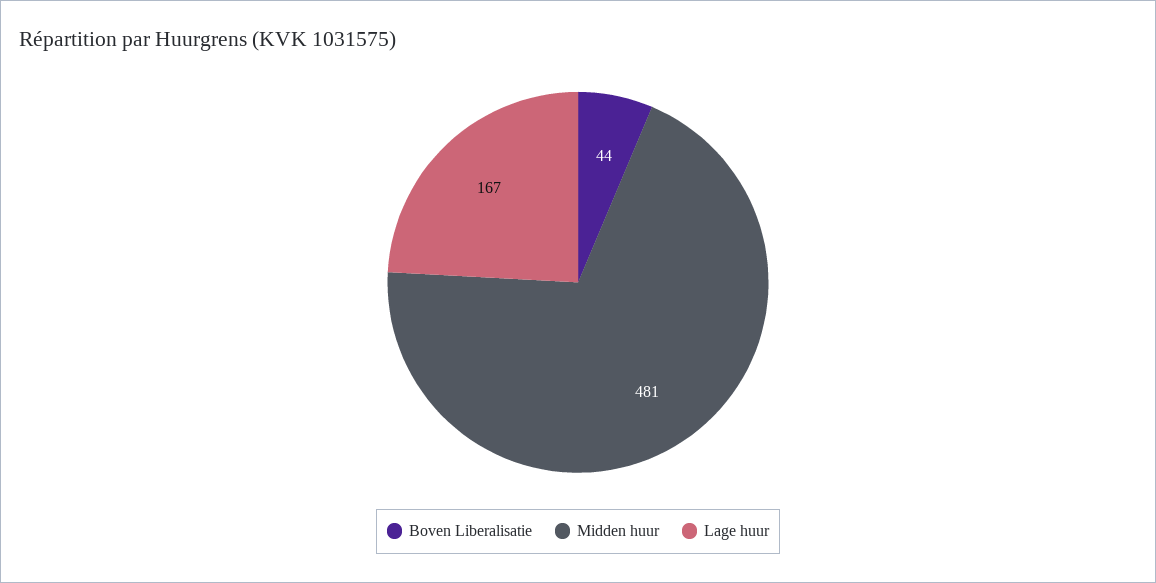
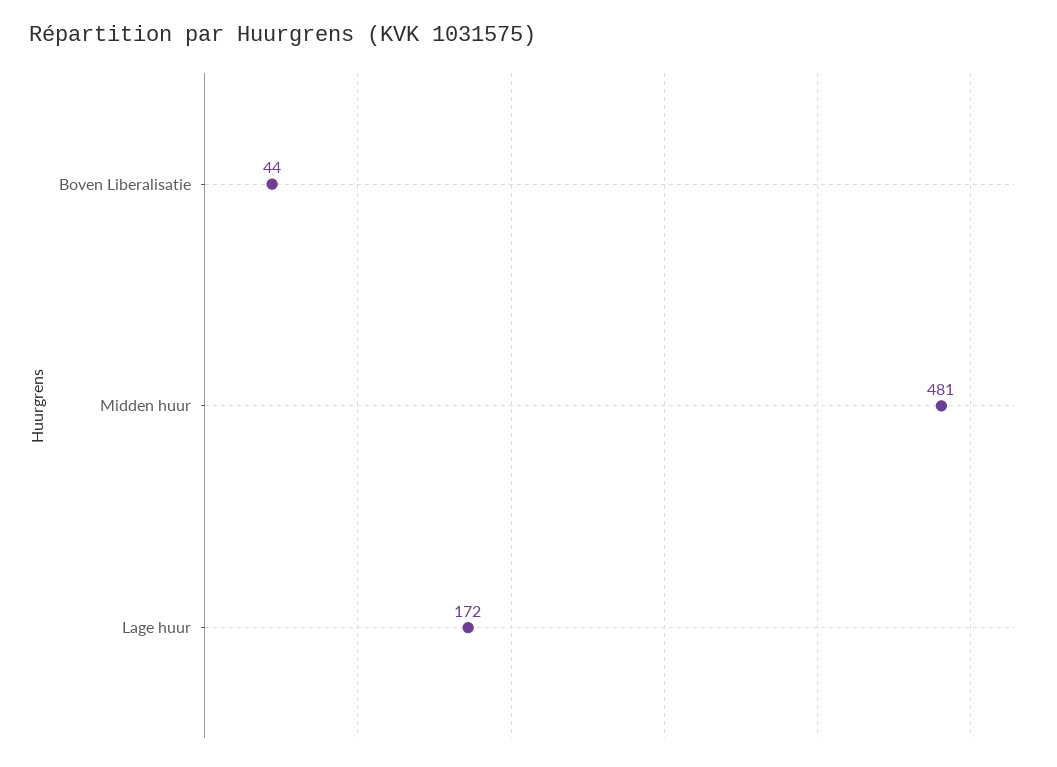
Lage huur: 167 -> 172

